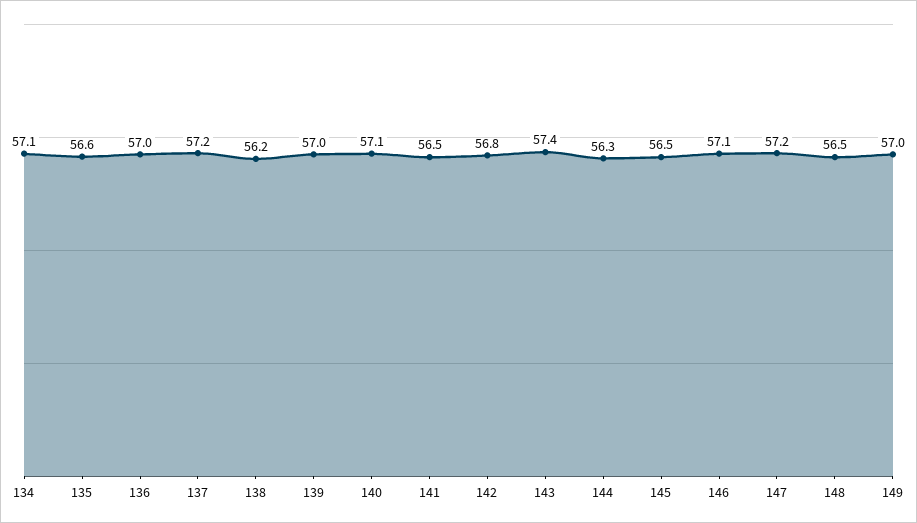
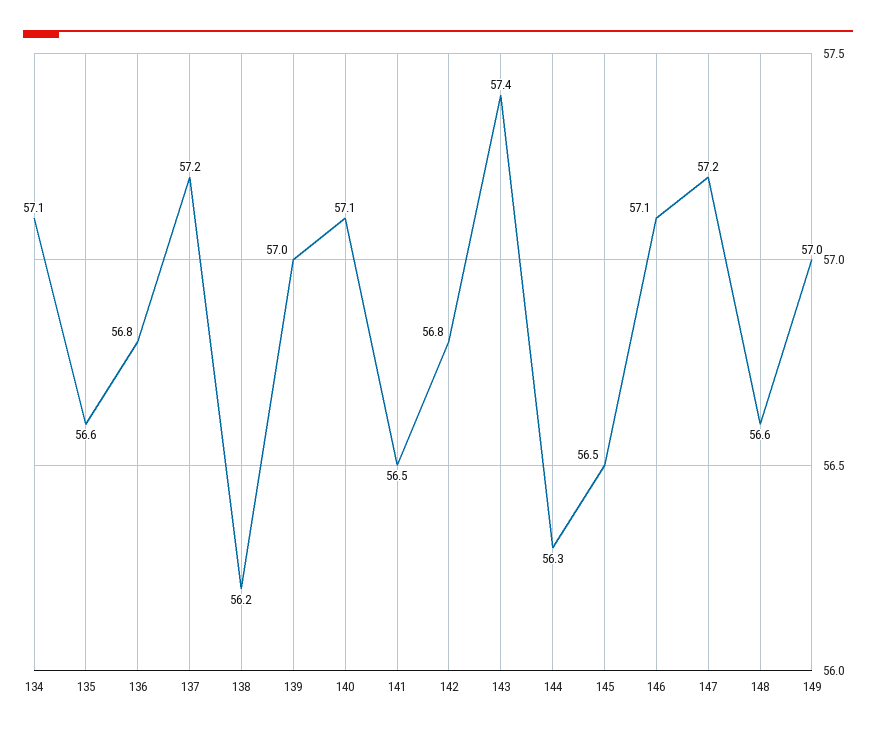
136: 57 -> 56.8
148: 56.5 -> 56.6

